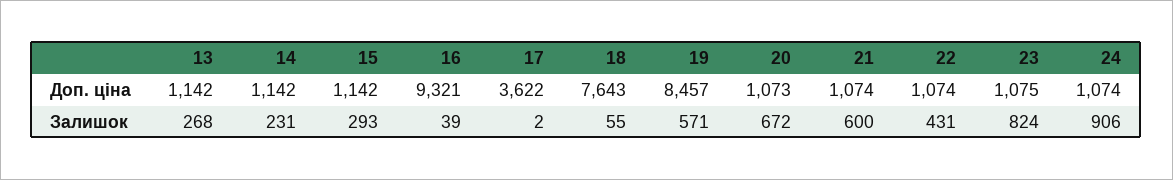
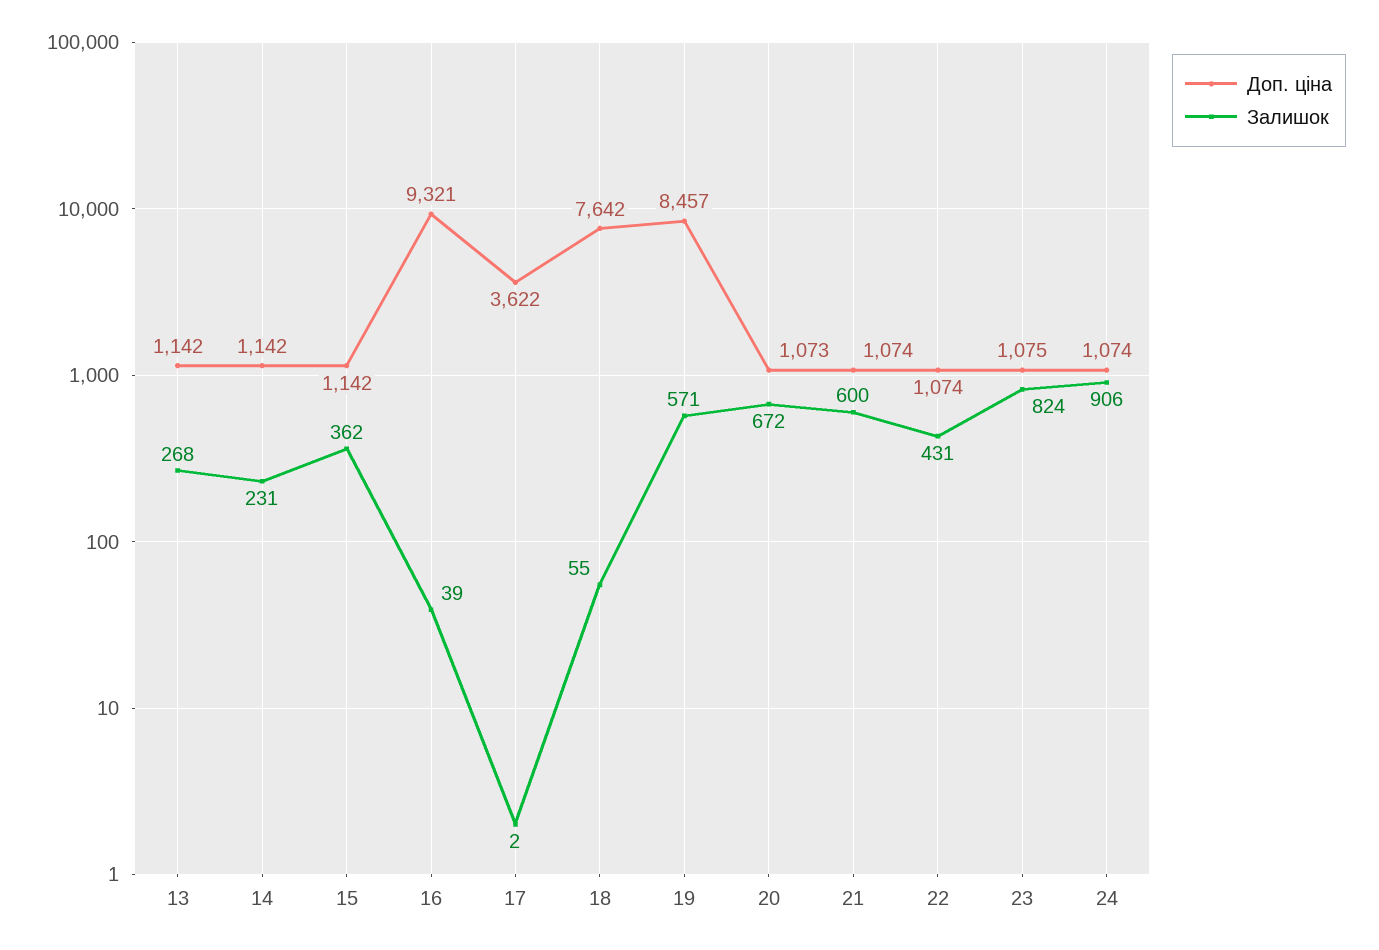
Доп. ціна, 18: 7643 -> 7642
Залишок, 15: 293 -> 362

